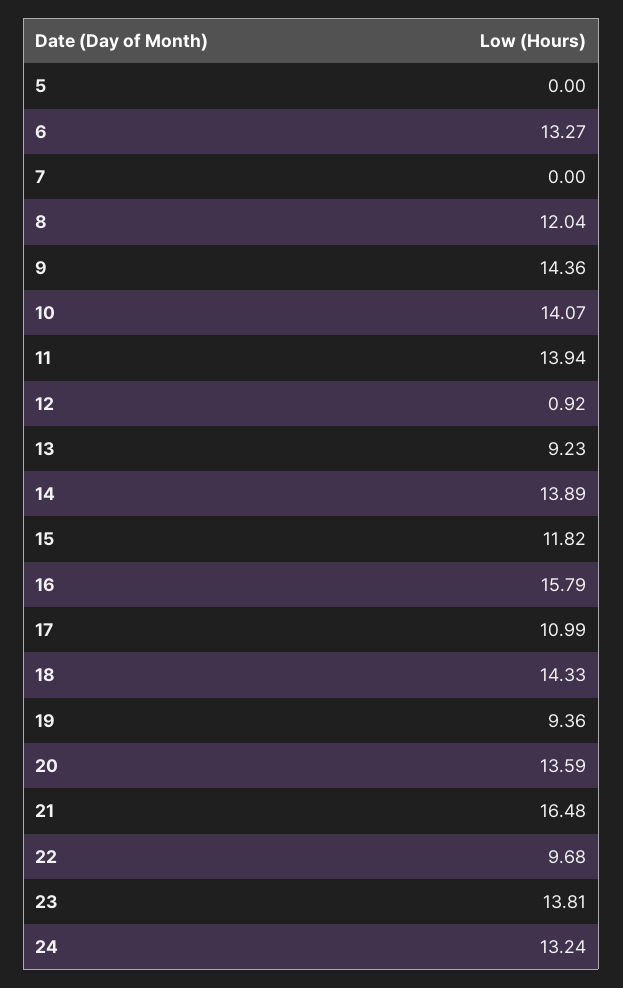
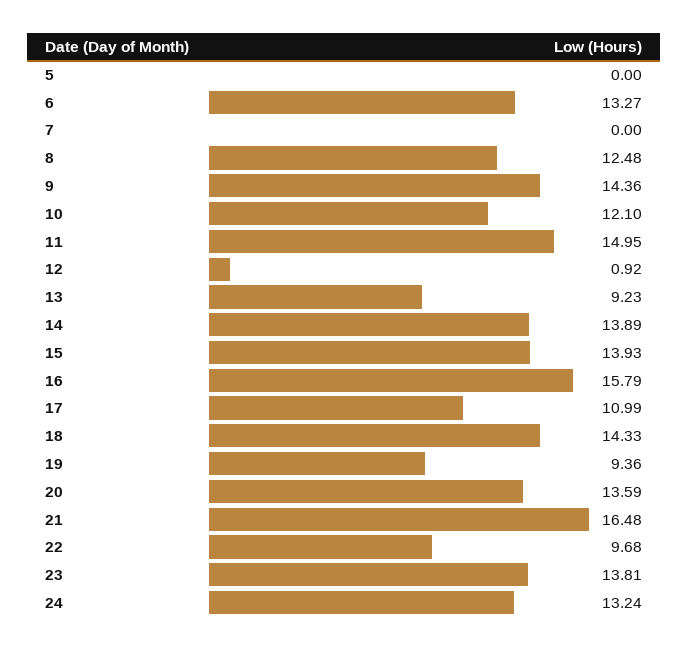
8: 12.04 -> 12.48
10: 14.07 -> 12.1
11: 13.94 -> 14.95
15: 11.82 -> 13.93

